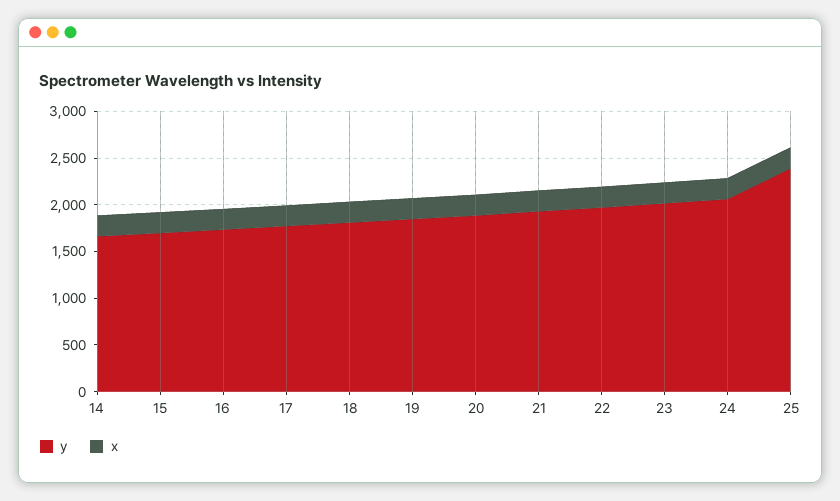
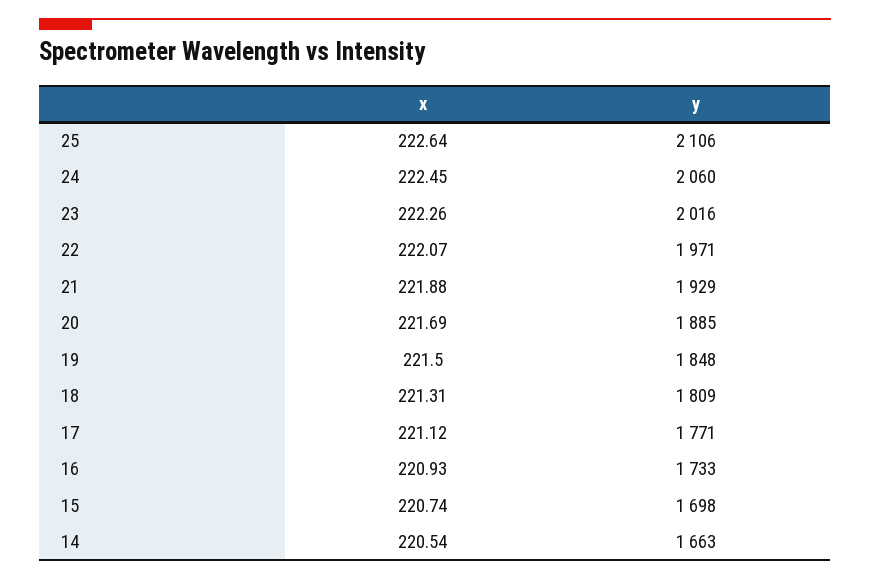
y, 25: 2400 -> 2106

